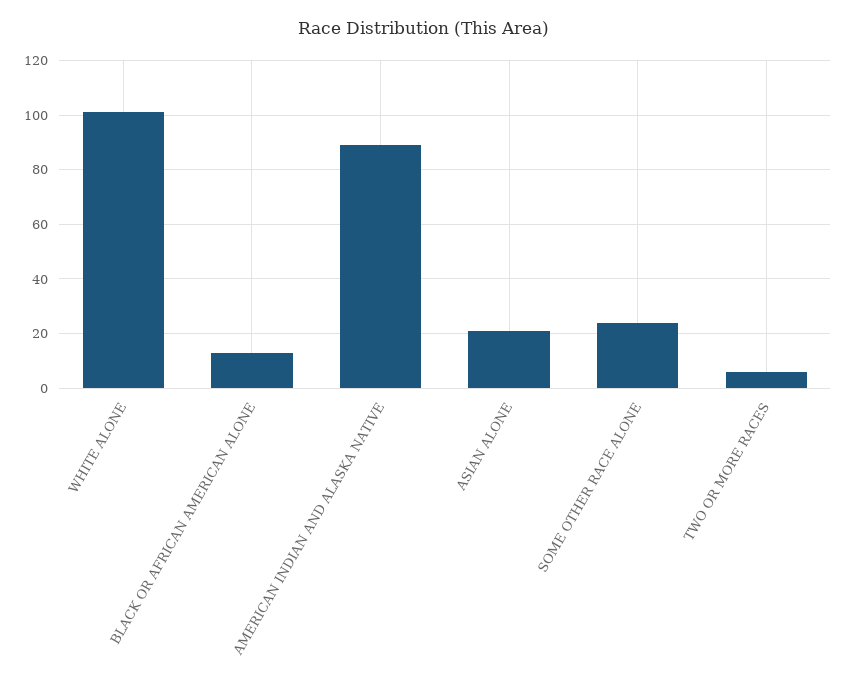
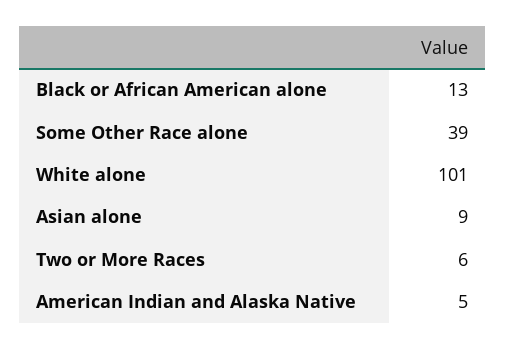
AMERICAN INDIAN AND ALASKA NATIVE: 90 -> 5
ASIAN ALONE: 20 -> 9
SOME OTHER RACE ALONE: 25 -> 39

